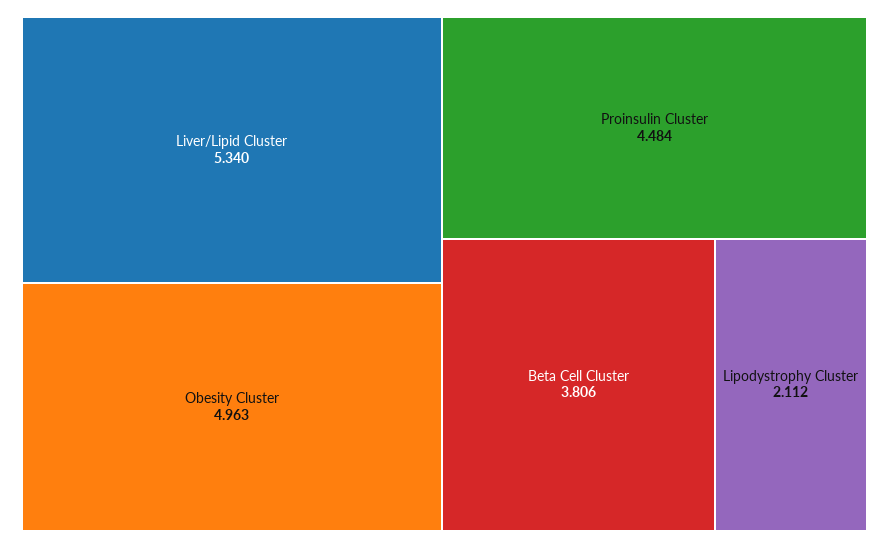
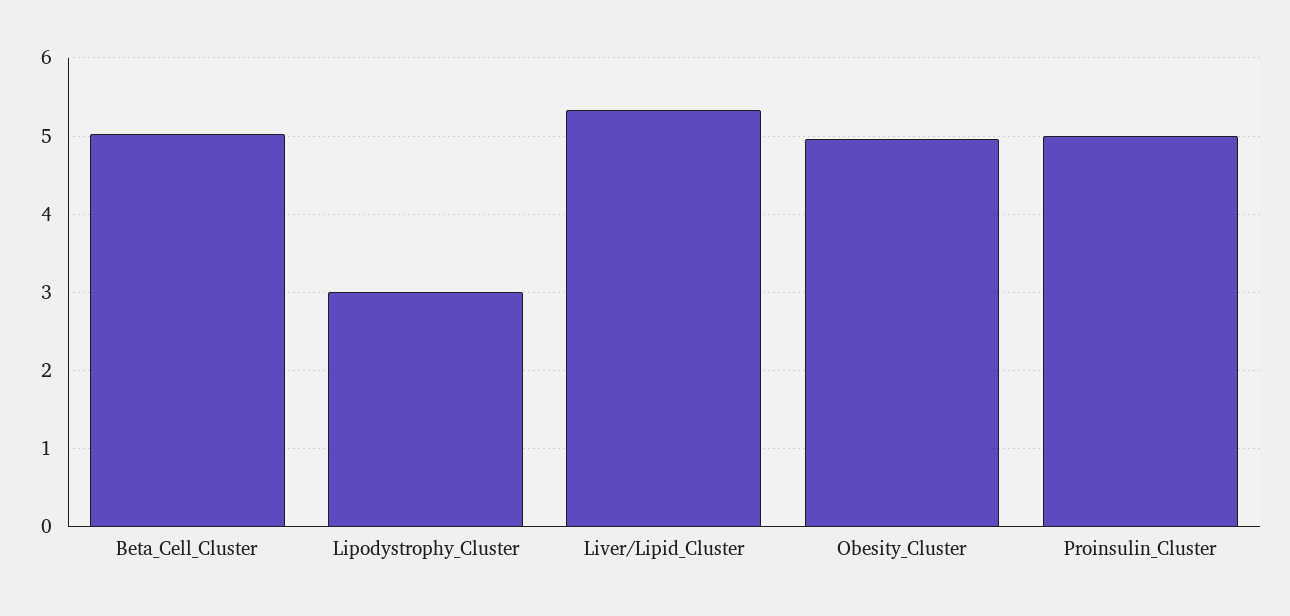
Proinsulin Cluster: 4.484 -> 5
Beta Cell Cluster: 3.806 -> 5
Lipodystrophy Cluster: 2.112 -> 3

